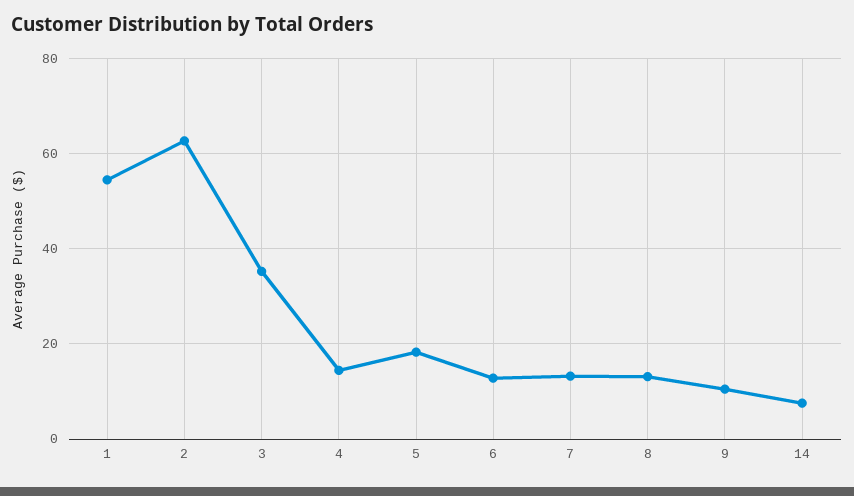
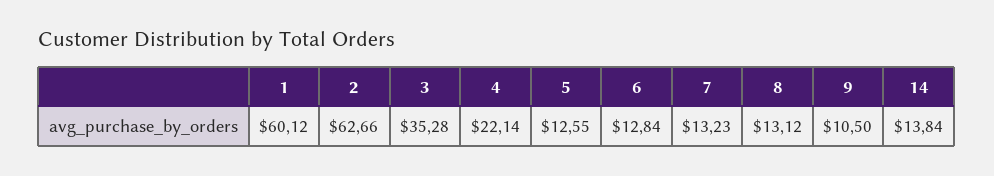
1: 54 -> 60.12
4: 14 -> 22.14
5: 18 -> 12.55
14: 8 -> 13.84

